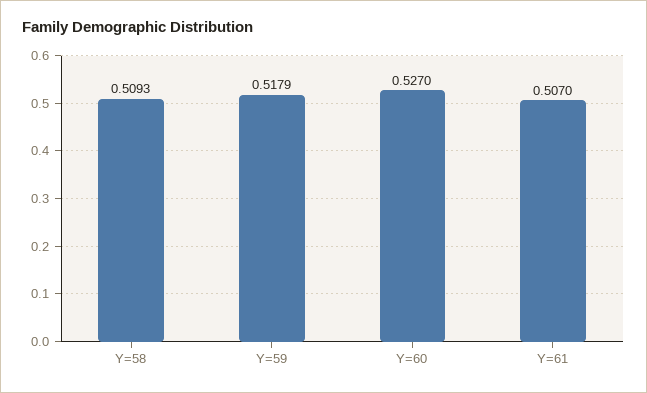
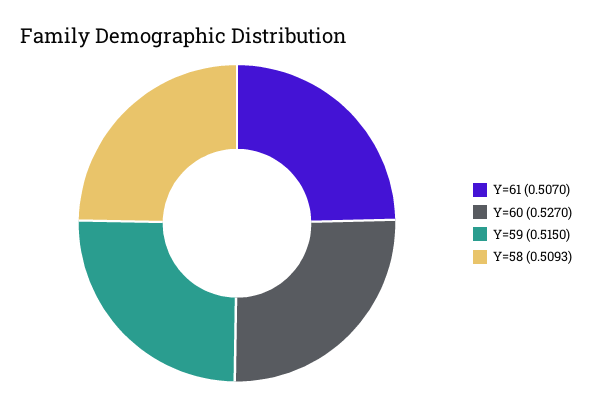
Y=59: 0.5179 -> 0.515

